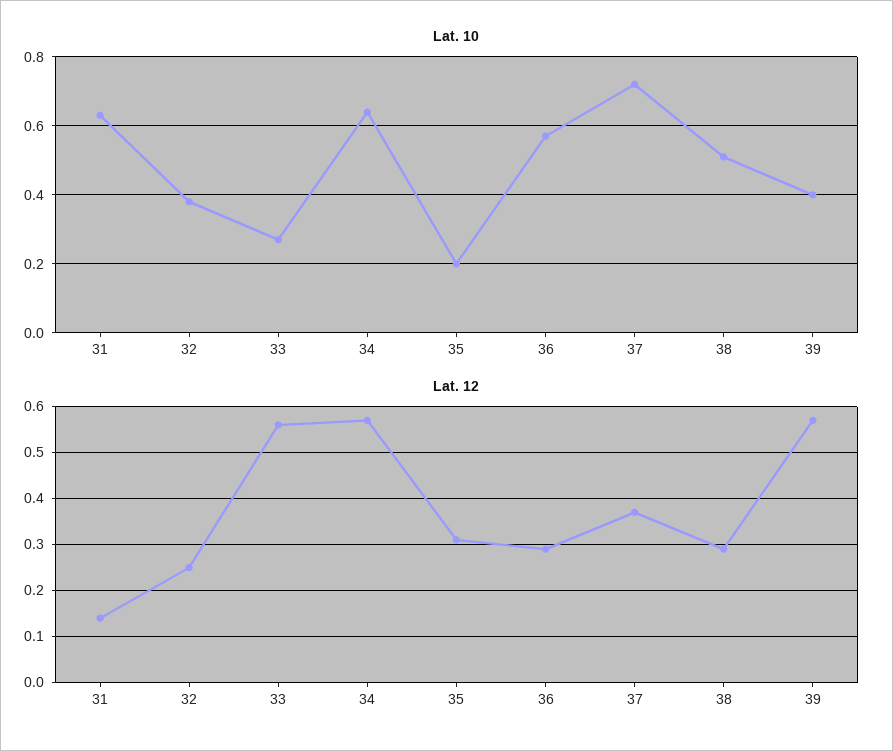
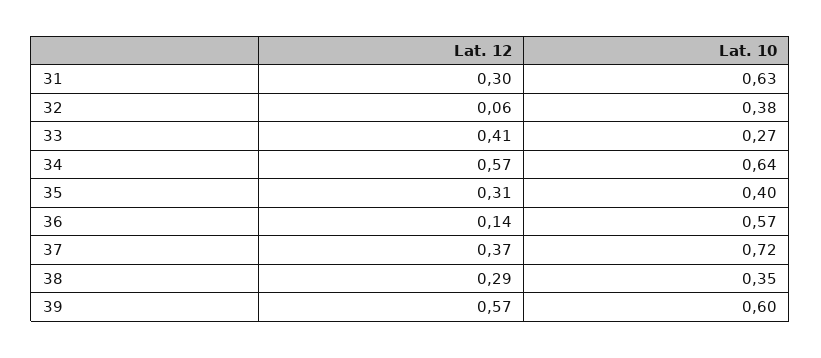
Lat. 10, 35: 0.2 -> 0.4
Lat. 10, 38: 0.5 -> 0.35
Lat. 10, 39: 0.4 -> 0.6
Lat. 12, 31: 0.15 -> 0.3
Lat. 12, 32: 0.25 -> 0.06
Lat. 12, 33: 0.55 -> 0.41
Lat. 12, 36: 0.3 -> 0.14

